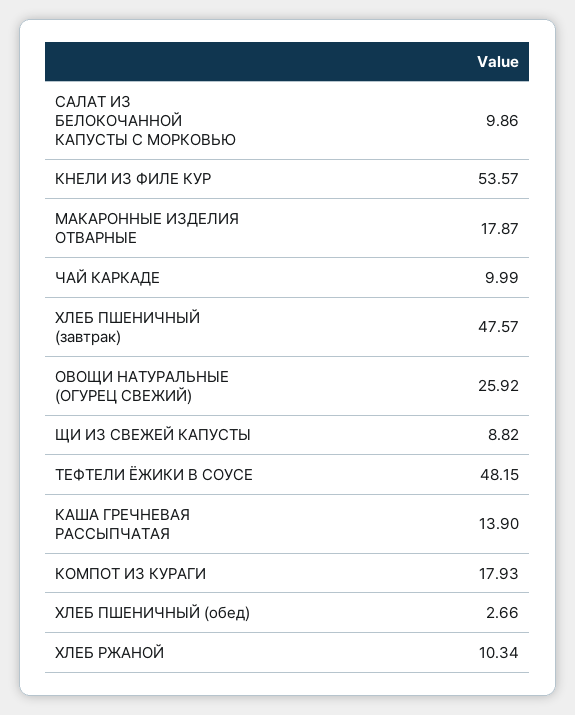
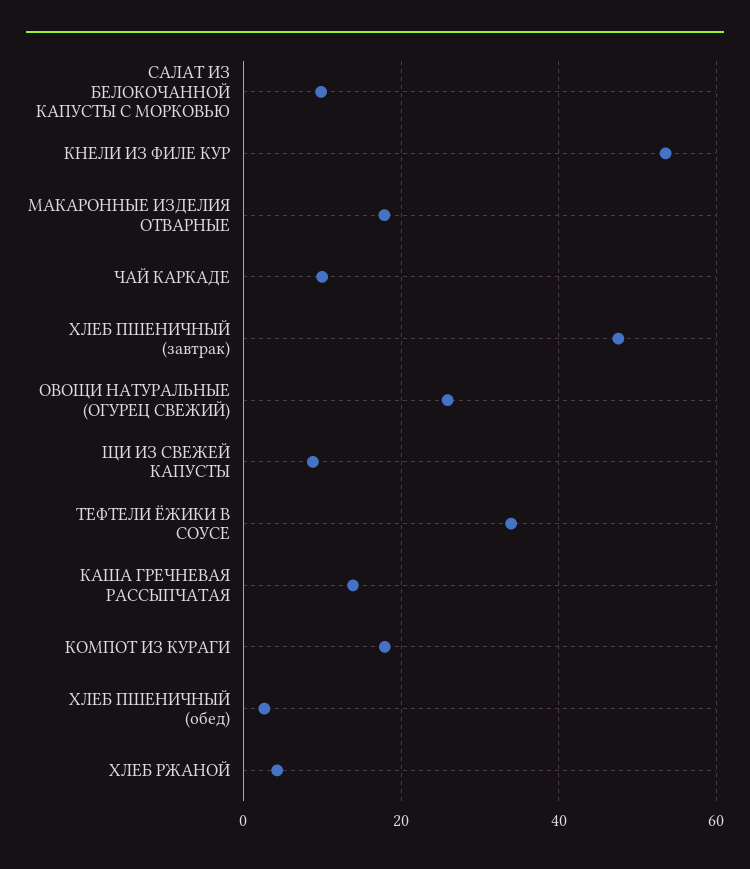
ТЕФТЕЛИ ЁЖИКИ В СОУСЕ: 48.15 -> 34
ХЛЕБ РЖАНОЙ: 10.34 -> 4

